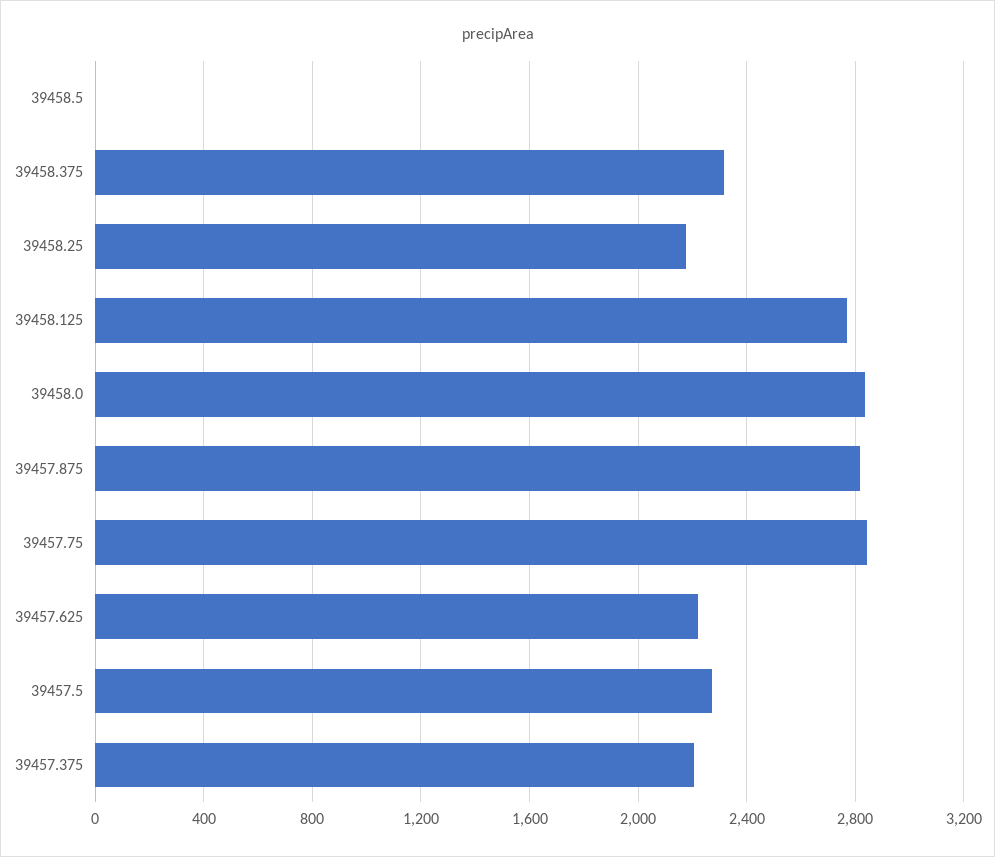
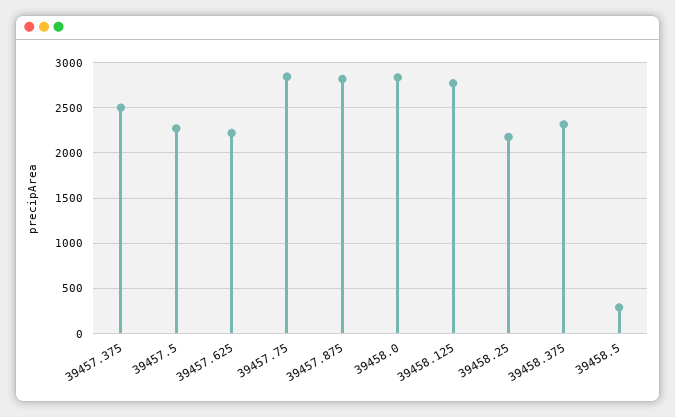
39458.5: 0 -> 300
39457.375: 2200 -> 2500

